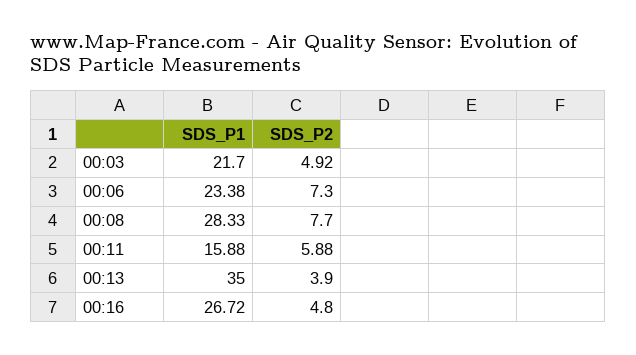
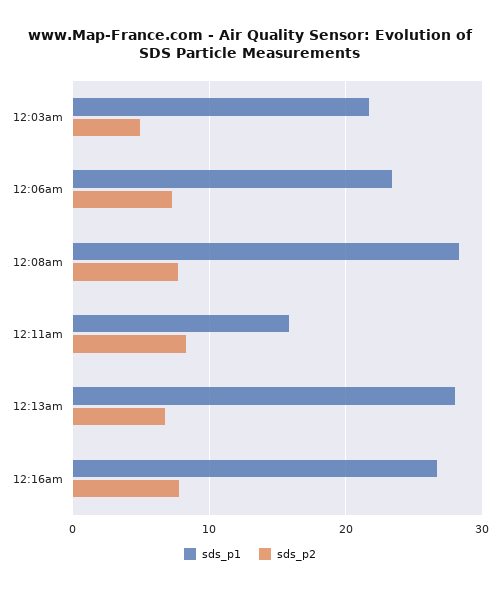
SDS_P2, 00:11: 5.88 -> 8
SDS_P1, 00:13: 35 -> 28
SDS_P2, 00:13: 3.9 -> 7
SDS_P2, 00:16: 4.8 -> 8

